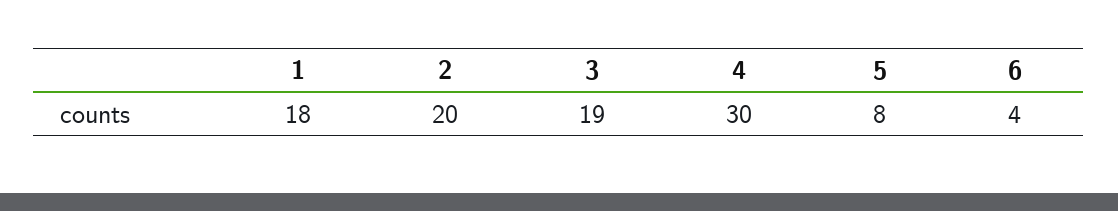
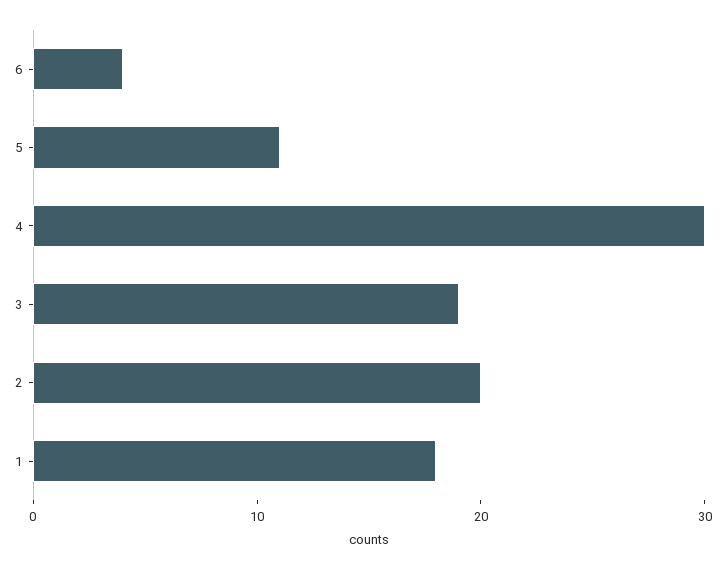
5: 8 -> 11

